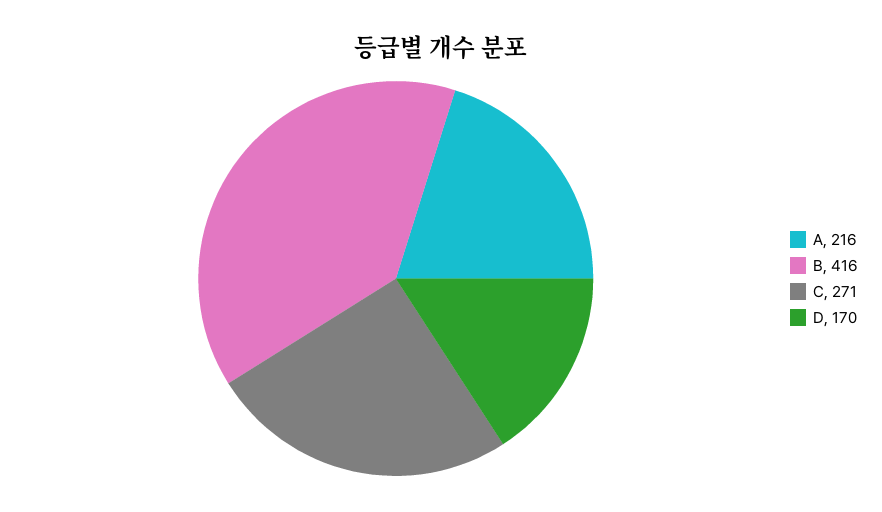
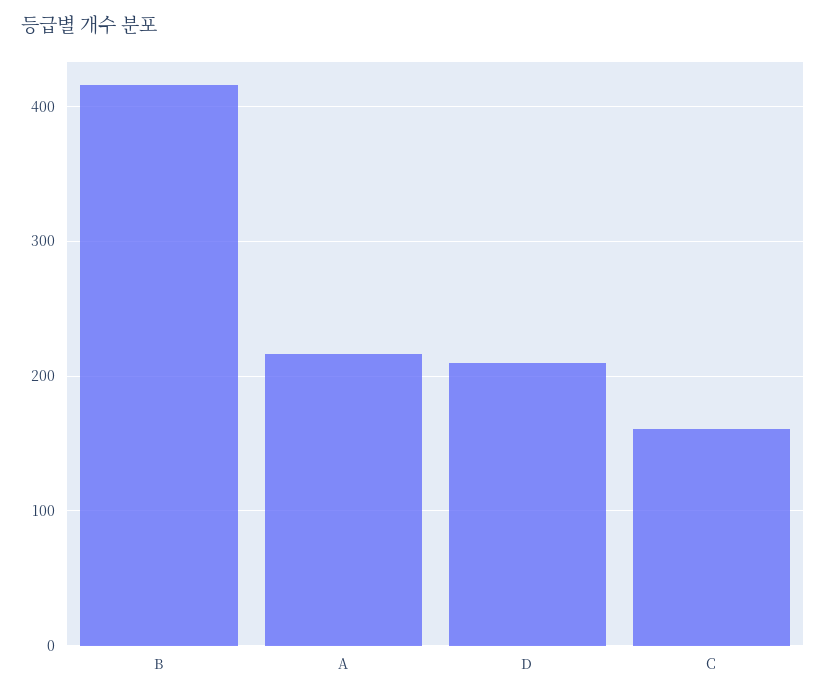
C: 271 -> 160
D: 170 -> 210

